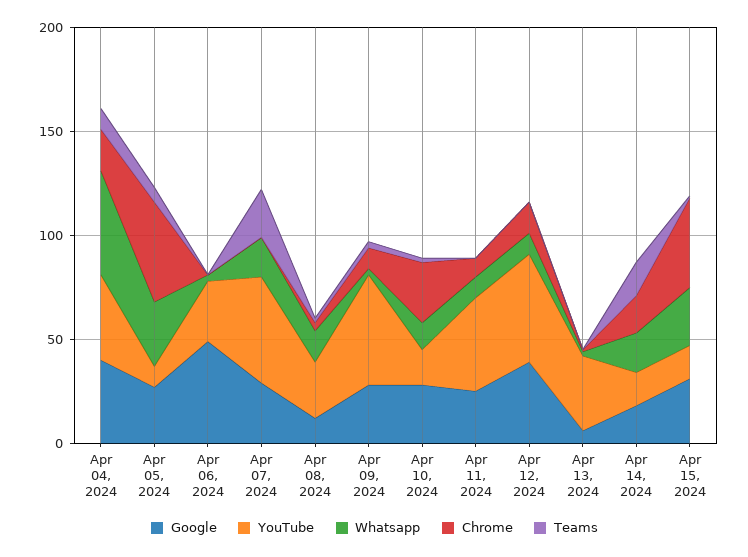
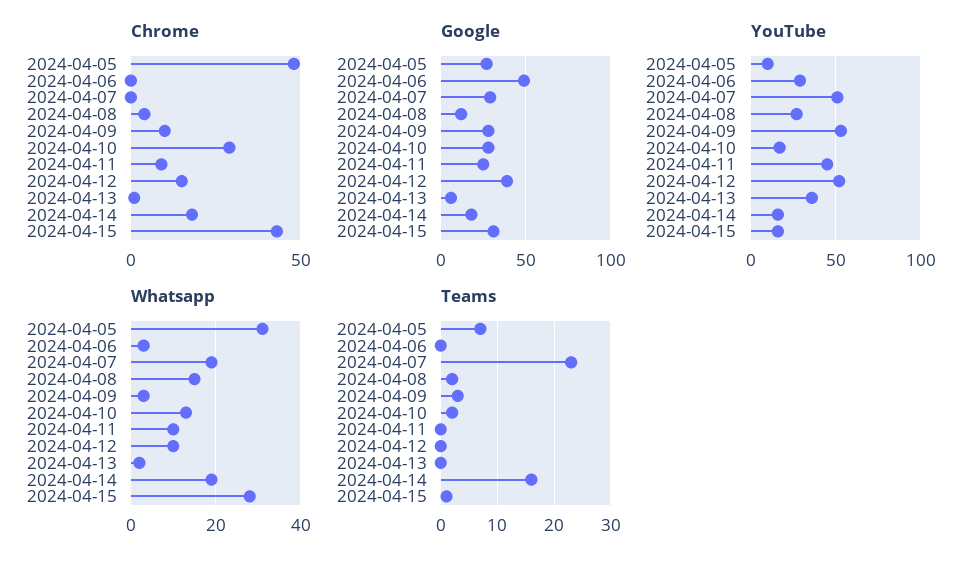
Google, Apr 04, 2024: 40 -> none
YouTube, Apr 04, 2024: 40 -> none
Whatsapp, Apr 04, 2024: 50 -> none
Chrome, Apr 04, 2024: 20 -> none
Teams, Apr 04, 2024: 10 -> none

